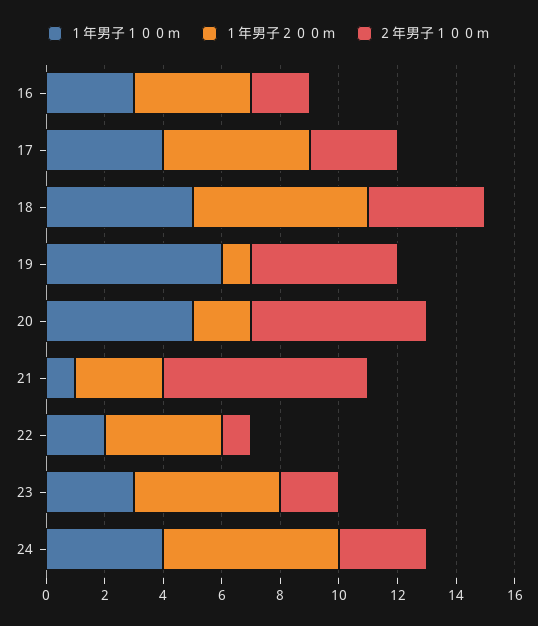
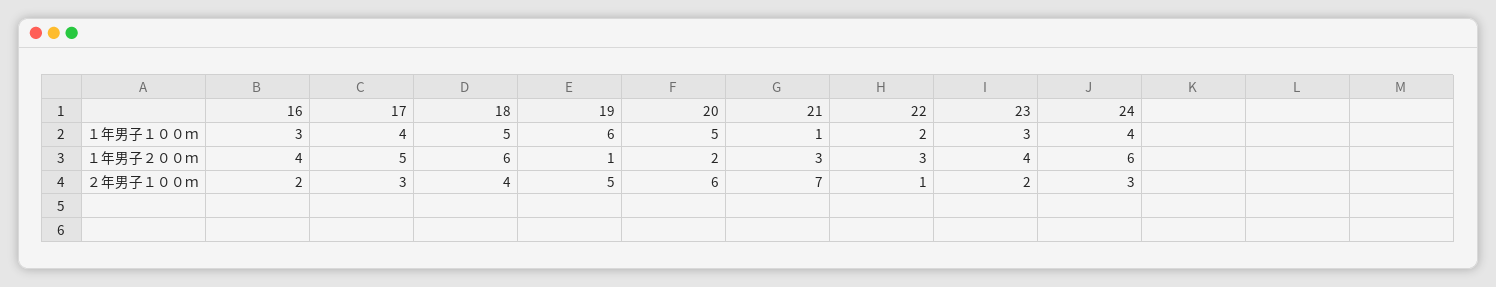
１年男子２００ｍ, 22: 4 -> 3
１年男子２００ｍ, 23: 5 -> 4

